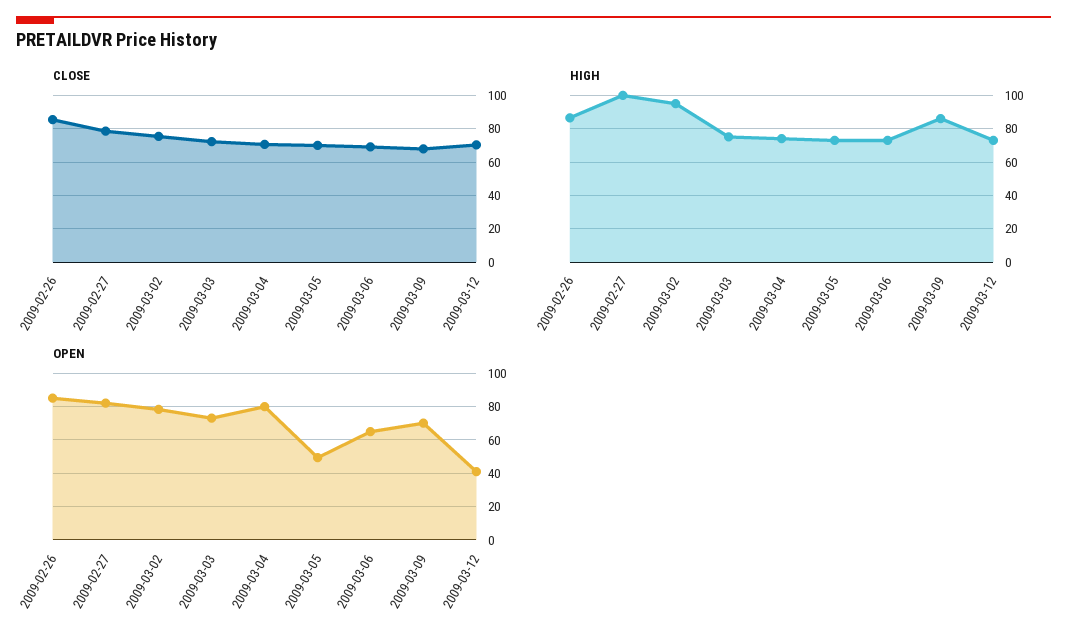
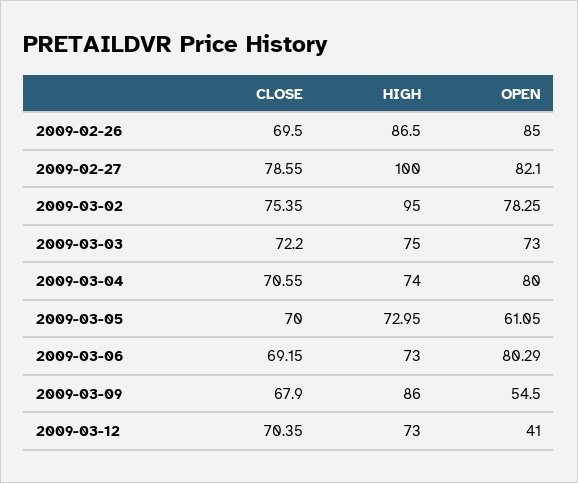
CLOSE, 2009-02-26: 85 -> 69.5
OPEN, 2009-03-05: 50 -> 61.05
OPEN, 2009-03-06: 65 -> 80.29
OPEN, 2009-03-09: 70 -> 54.5

